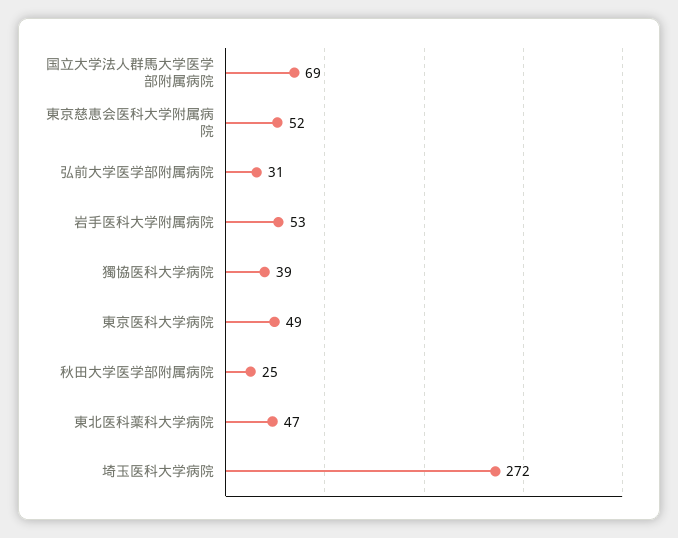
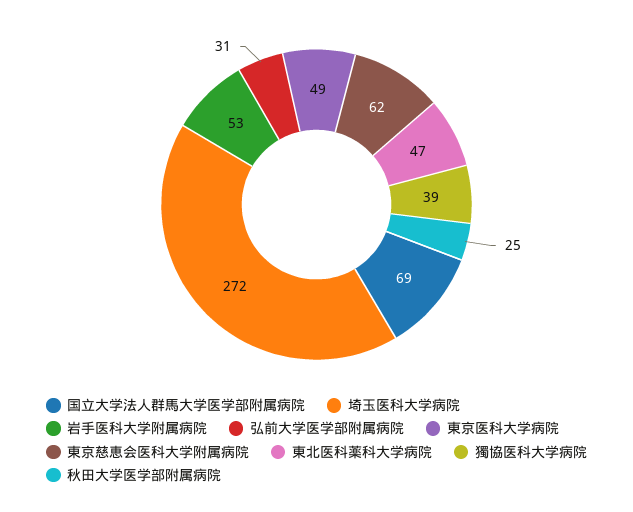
東京慈恵会医科大学附属病院: 52 -> 62

